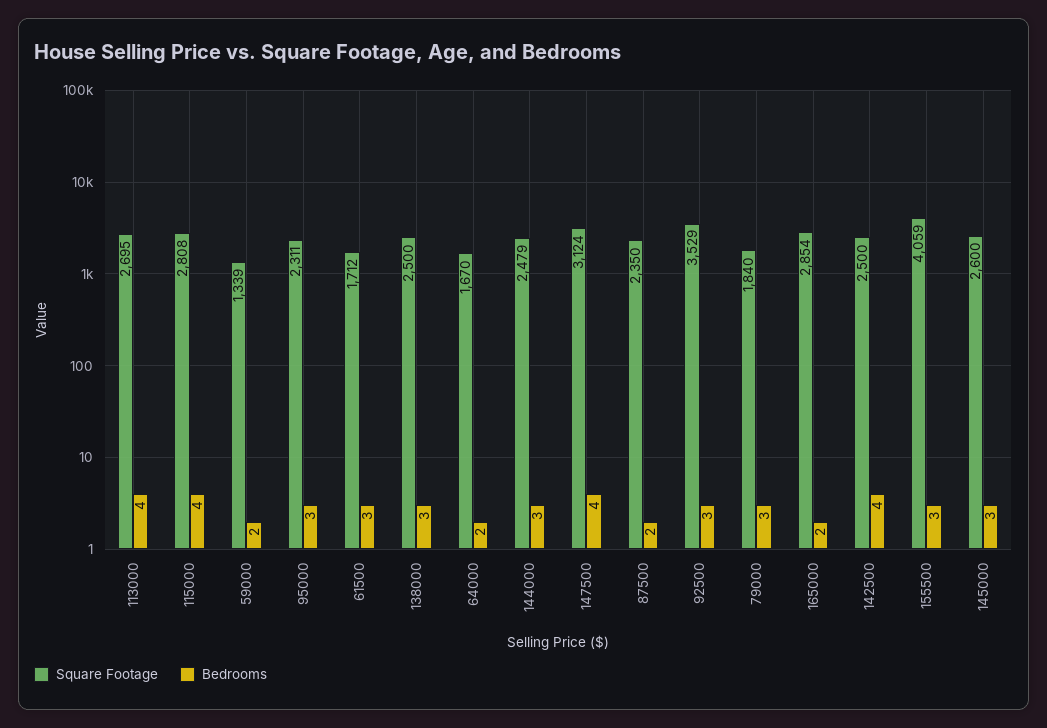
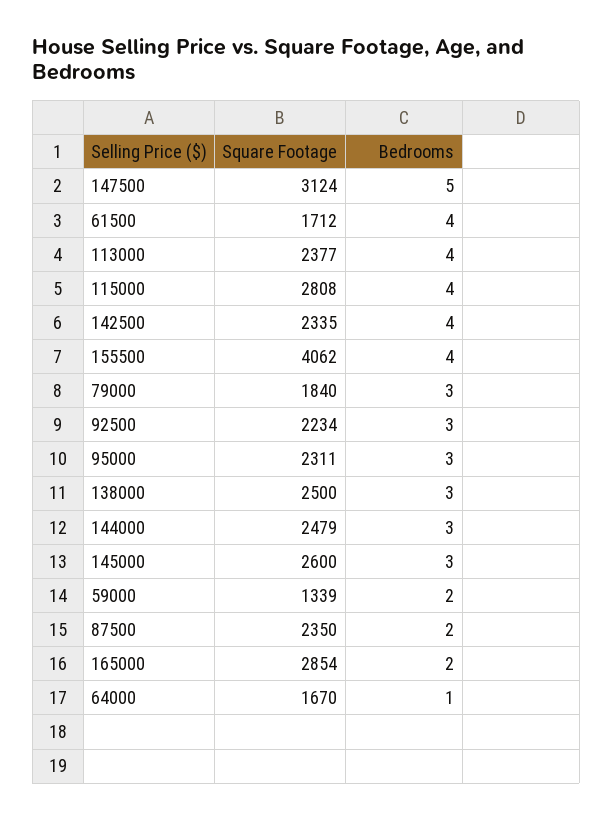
Square Footage, 113000: 2695 -> 2377
Bedrooms, 61500: 3 -> 4
Bedrooms, 64000: 2 -> 1
Bedrooms, 147500: 4 -> 5
Square Footage, 92500: 3529 -> 2234
Square Footage, 142500: 2500 -> 2335
Square Footage, 155500: 4059 -> 4062
Bedrooms, 155500: 3 -> 4

